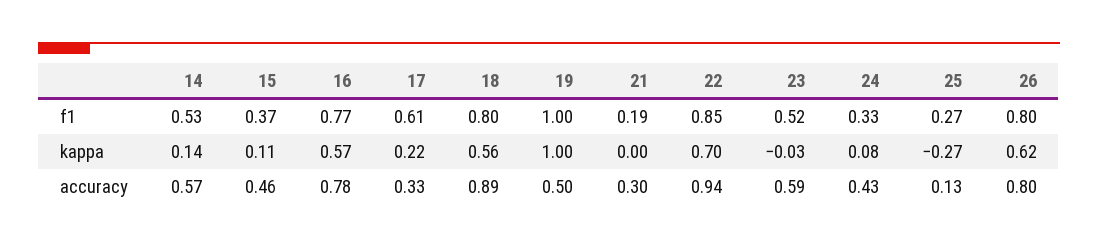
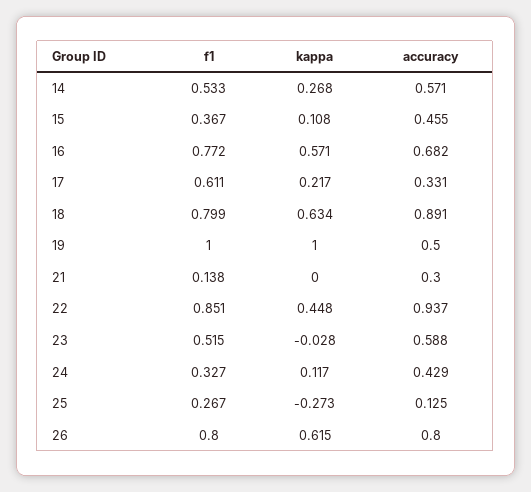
21, f1: 0.19 -> 0.138
14, kappa: 0.14 -> 0.268
18, kappa: 0.56 -> 0.634
22, kappa: 0.7 -> 0.448
24, kappa: 0.08 -> 0.117
16, accuracy: 0.78 -> 0.682

